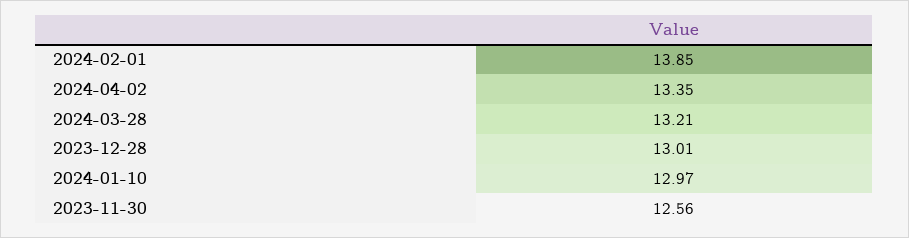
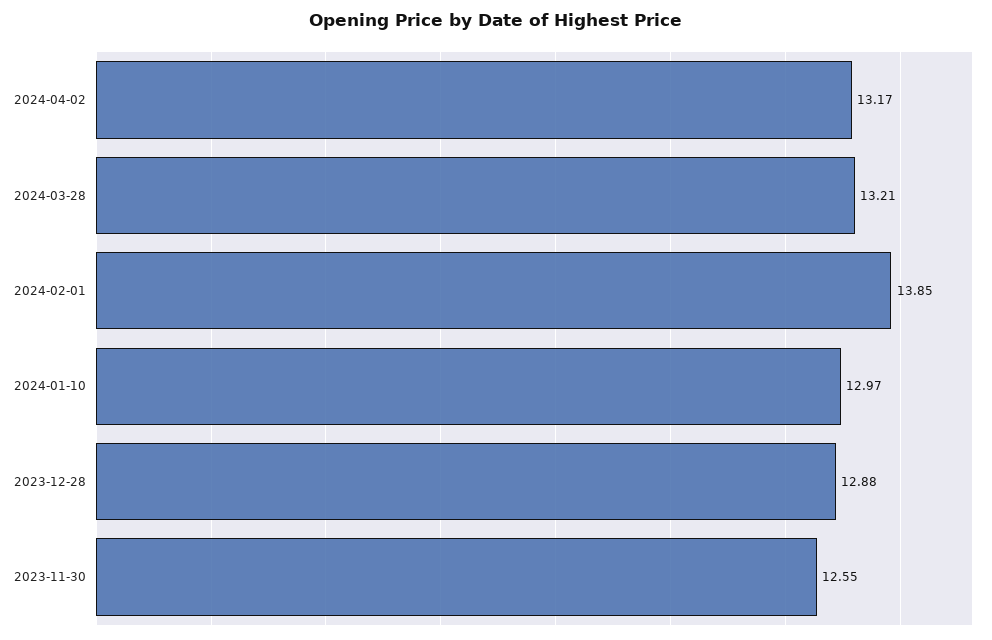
2024-04-02: 13.35 -> 13.17
2023-12-28: 13.01 -> 12.88
2023-11-30: 12.56 -> 12.55

